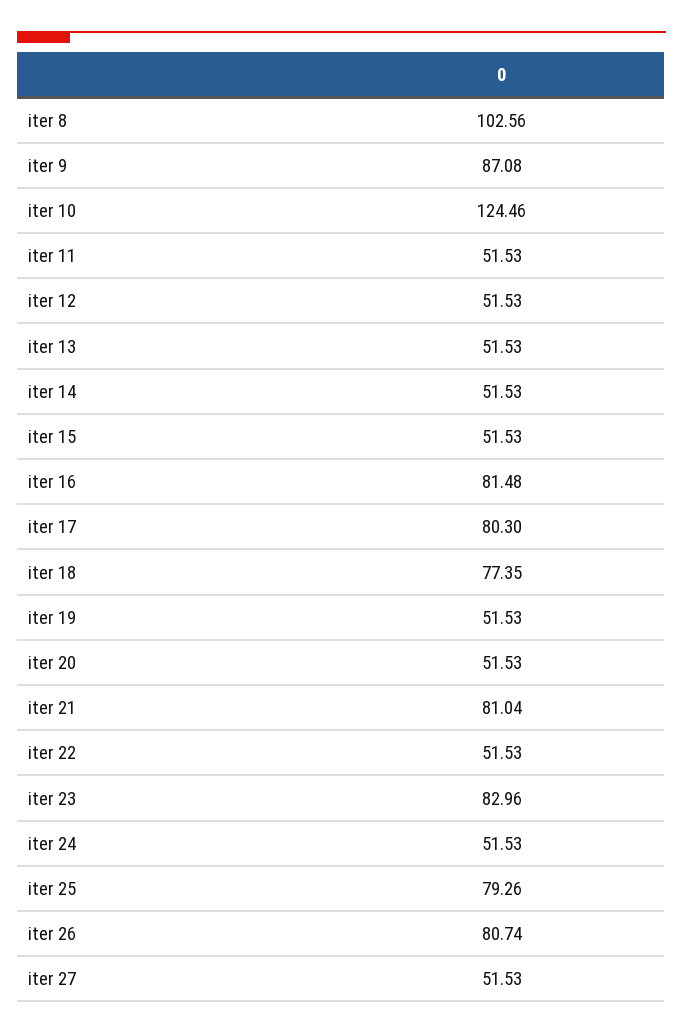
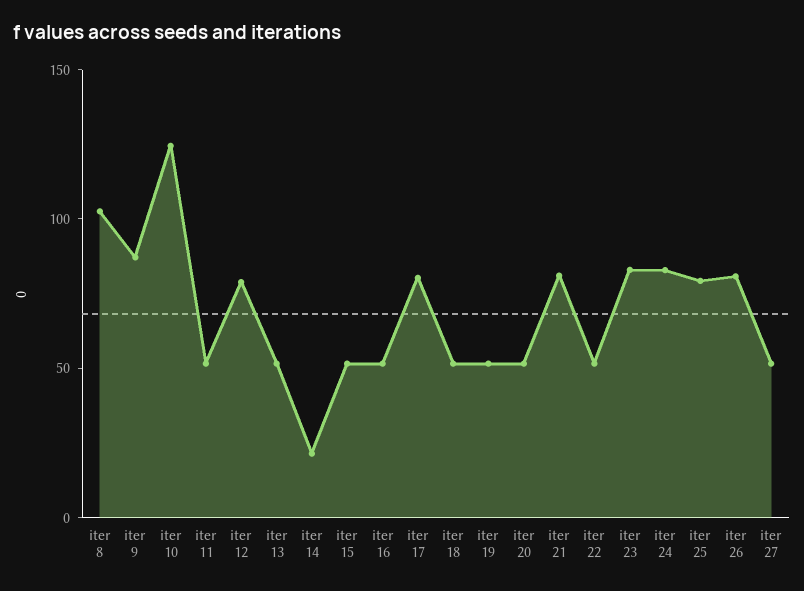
iter 12: 51.53 -> 80
iter 14: 51.53 -> 20
iter 16: 81.48 -> 50
iter 18: 77.35 -> 50
iter 24: 51.53 -> 80

